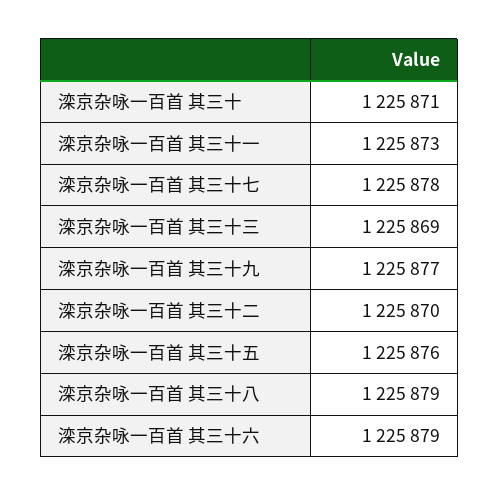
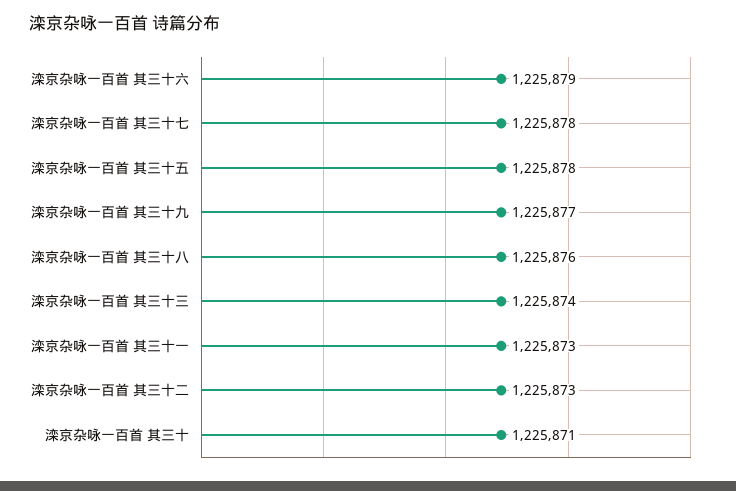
滦京杂咏一百首 其三十三: 1225869 -> 1225874
滦京杂咏一百首 其三十二: 1225870 -> 1225873
滦京杂咏一百首 其三十五: 1225876 -> 1225878
滦京杂咏一百首 其三十八: 1225879 -> 1225876

